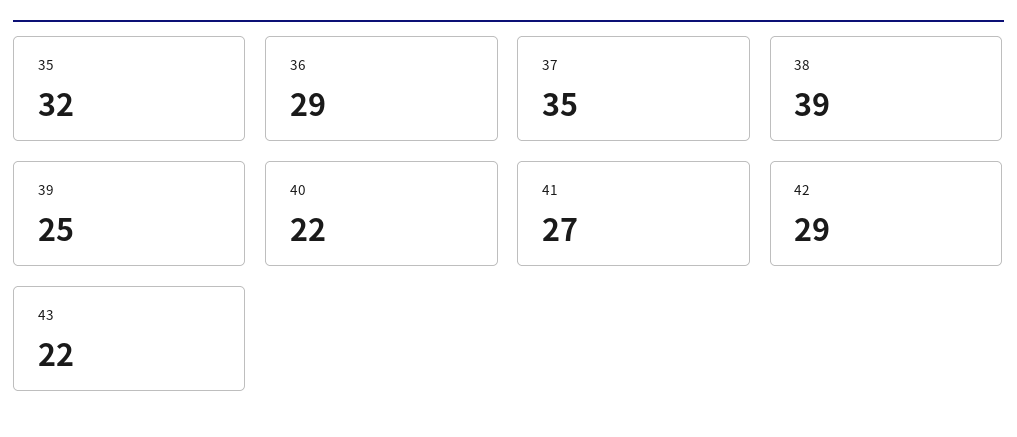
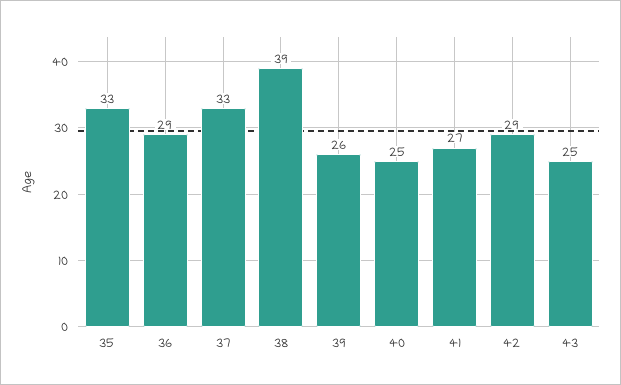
35: 32 -> 33
37: 35 -> 33
39: 25 -> 26
40: 22 -> 25
43: 22 -> 25

